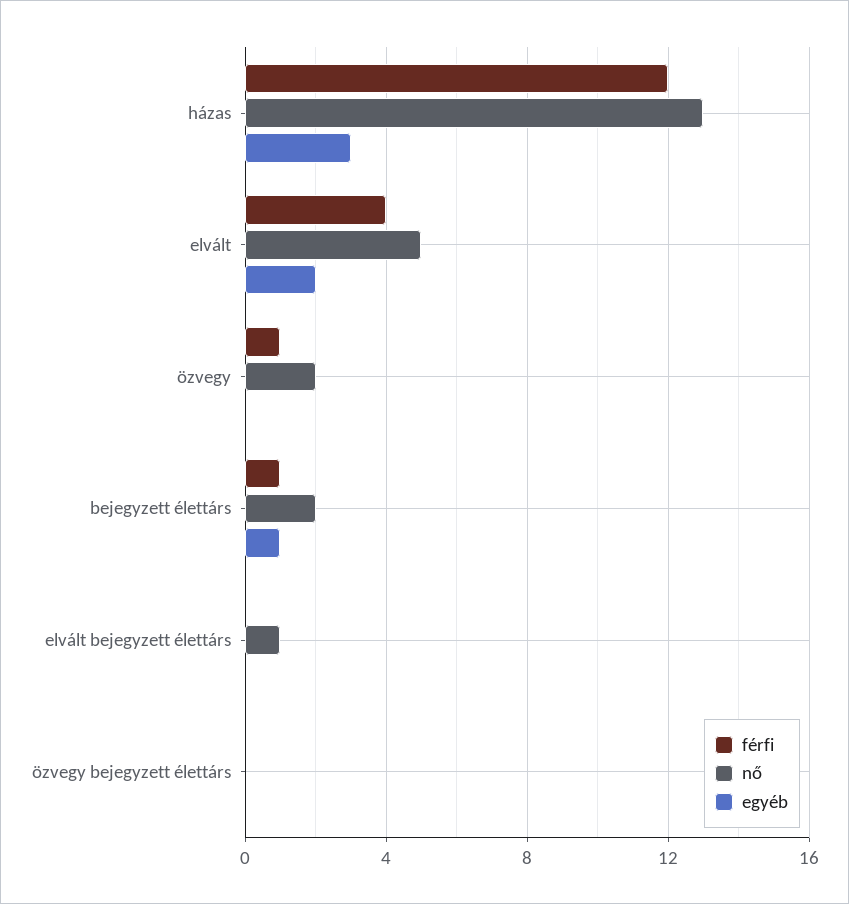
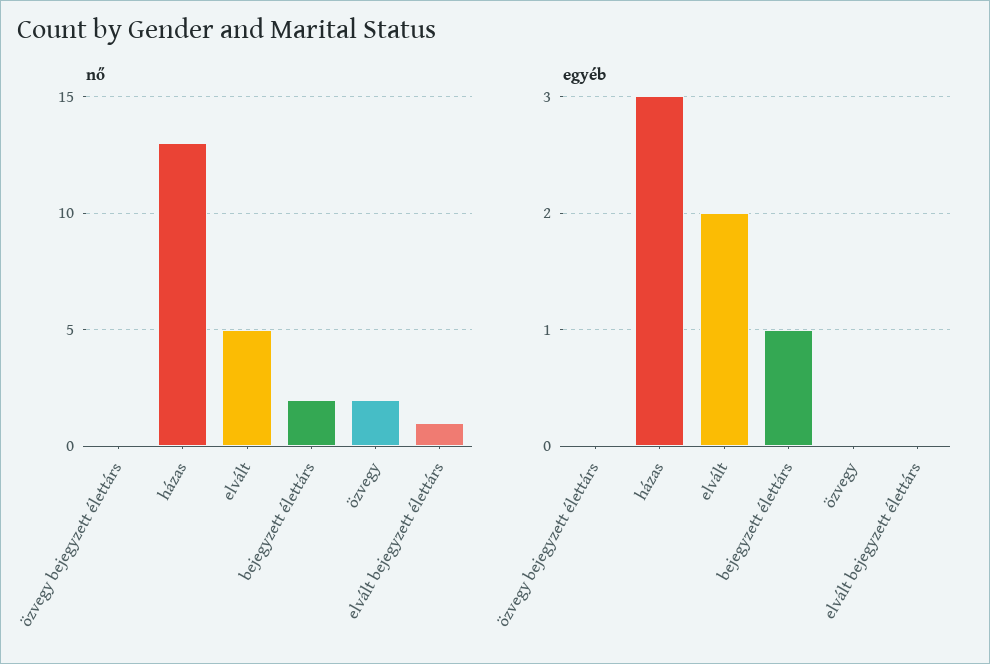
férfi, házas: 12 -> none
férfi, elvált: 4 -> none
férfi, özvegy: 1 -> none
férfi, bejegyzett élettárs: 1 -> none
férfi, elvált bejegyzett élettárs: 0 -> none
férfi, özvegy bejegyzett élettárs: 0 -> none

